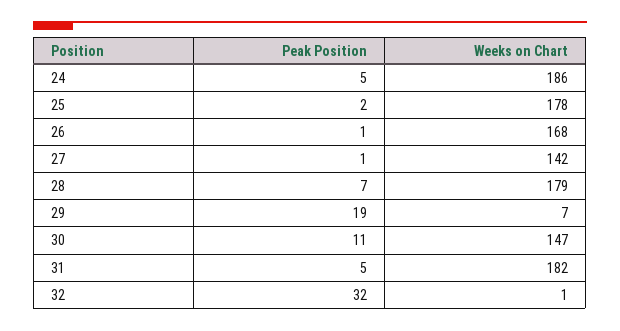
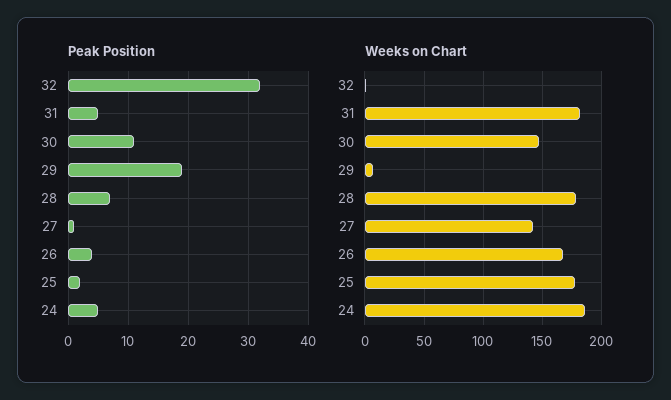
Peak Position, 26: 1 -> 4

